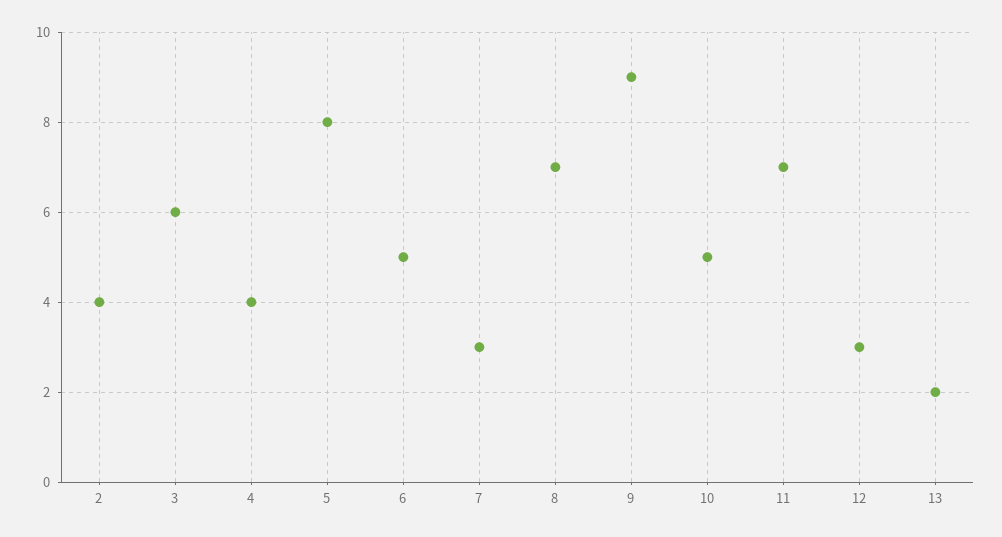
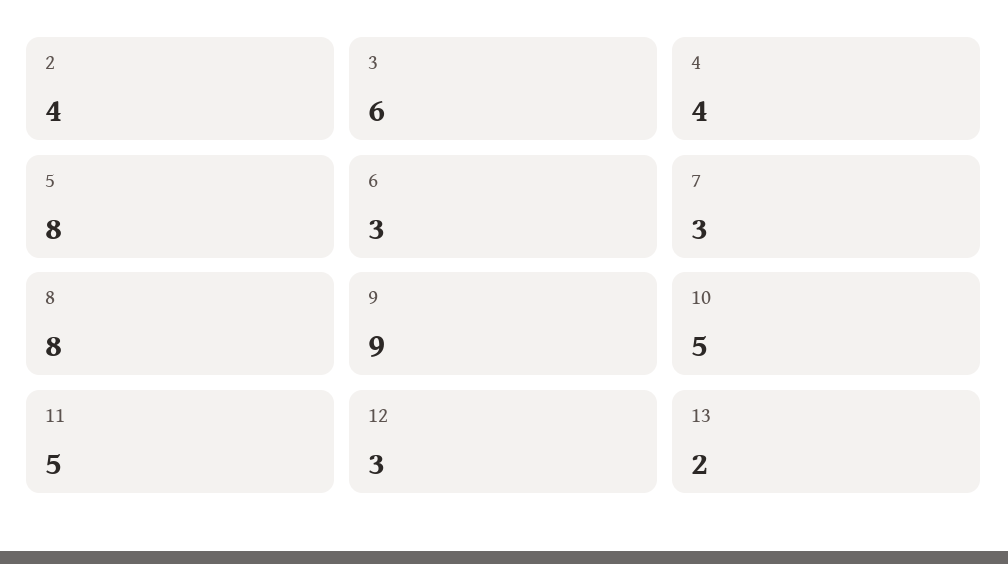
6: 5 -> 3
8: 7 -> 8
11: 7 -> 5

